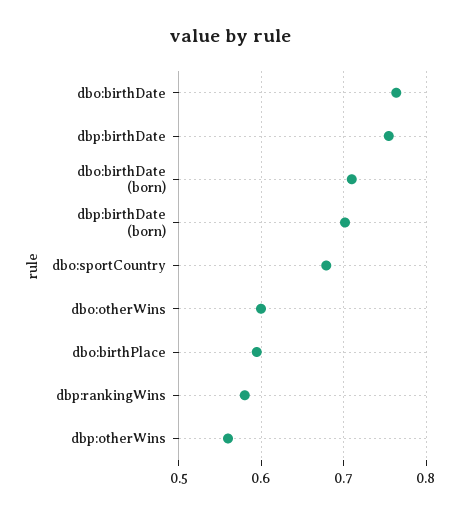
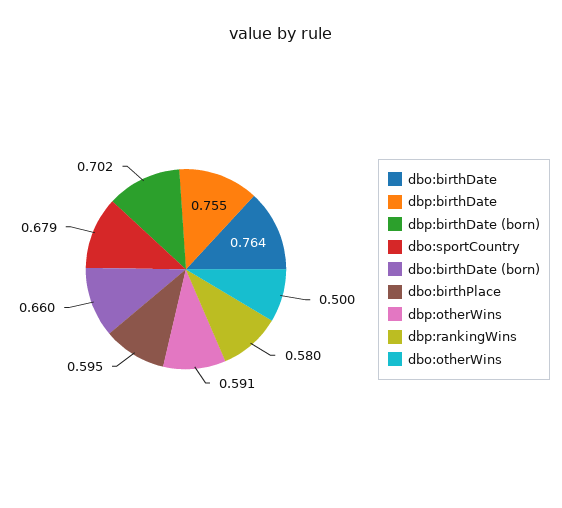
dbo:birthDate (born): 0.71 -> 0.66
dbo:otherWins: 0.6 -> 0.5
dbp:otherWins: 0.56 -> 0.591

